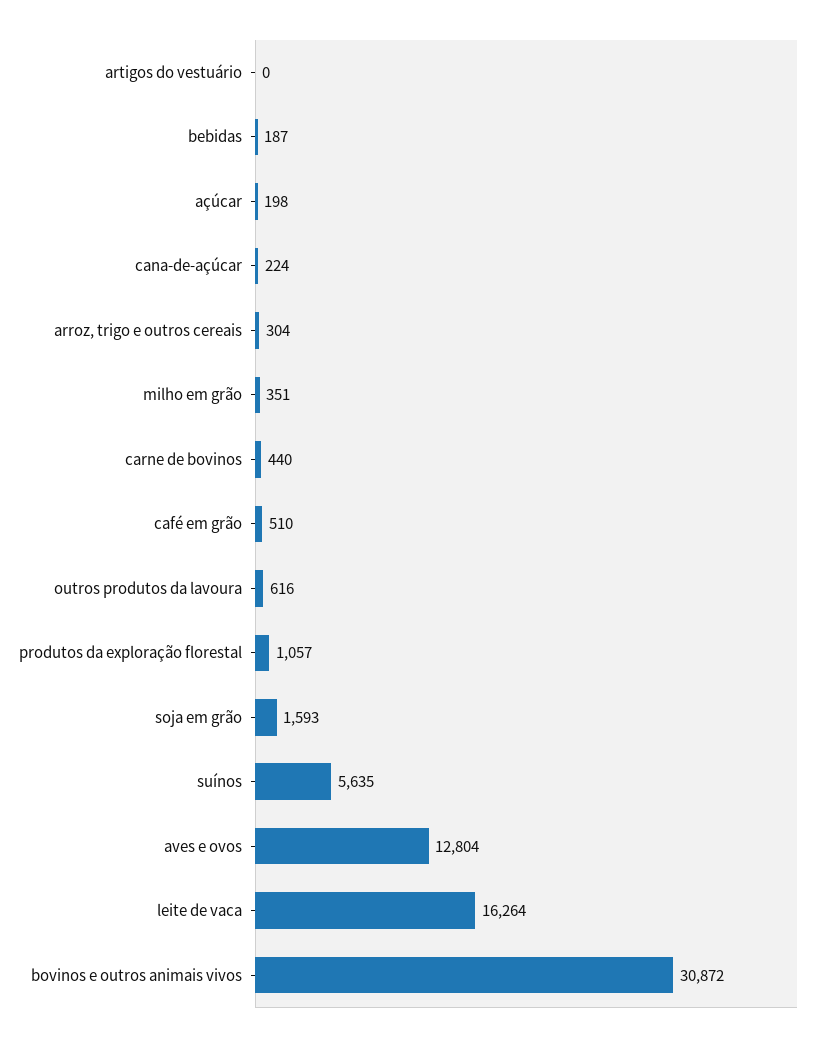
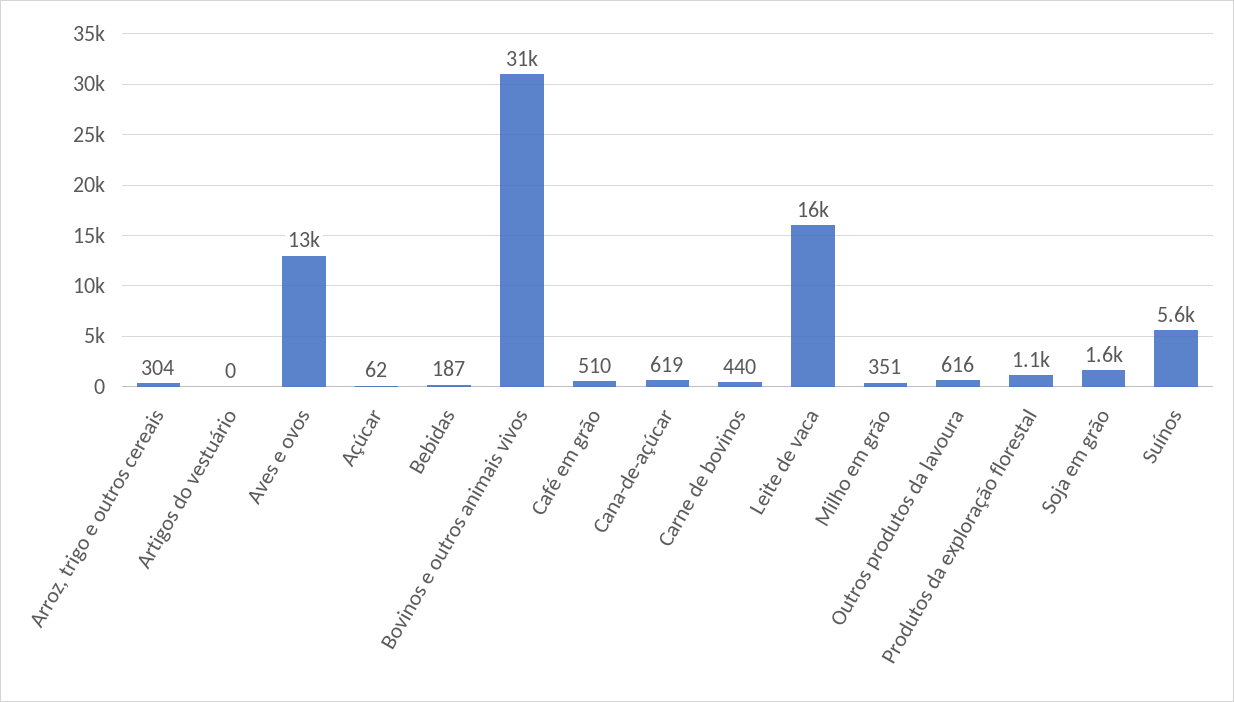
açúcar: 198 -> 62
cana-de-açúcar: 224 -> 619

